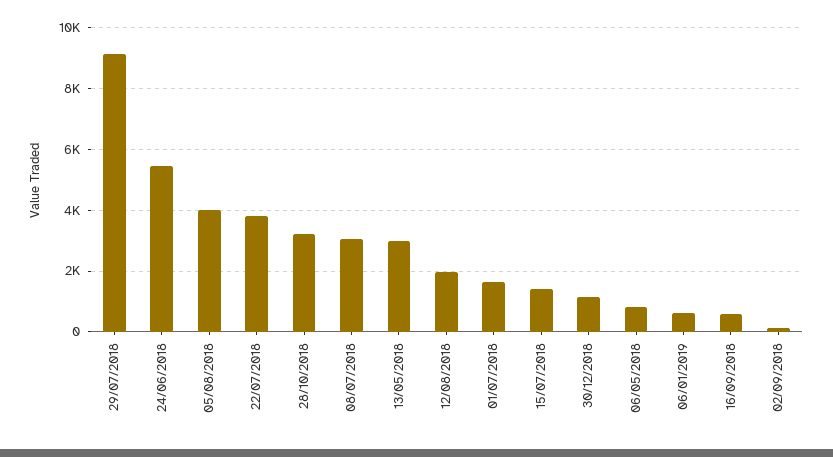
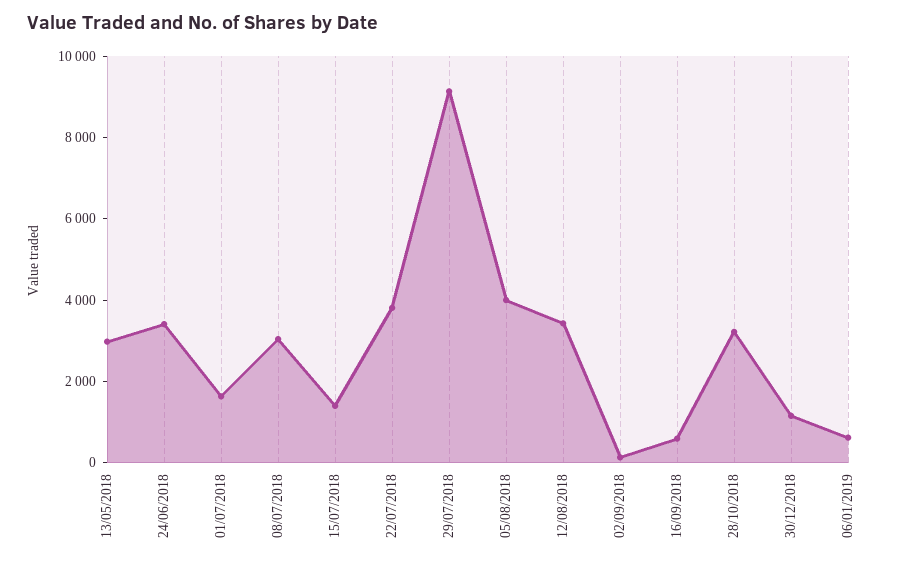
24/06/2018: 5400 -> 3500
12/08/2018: 2000 -> 3500
06/05/2018: 800 -> none

